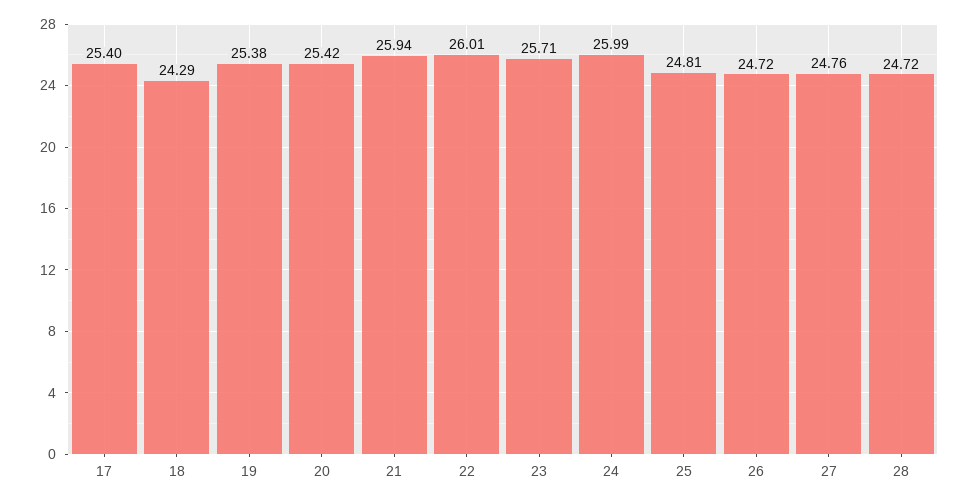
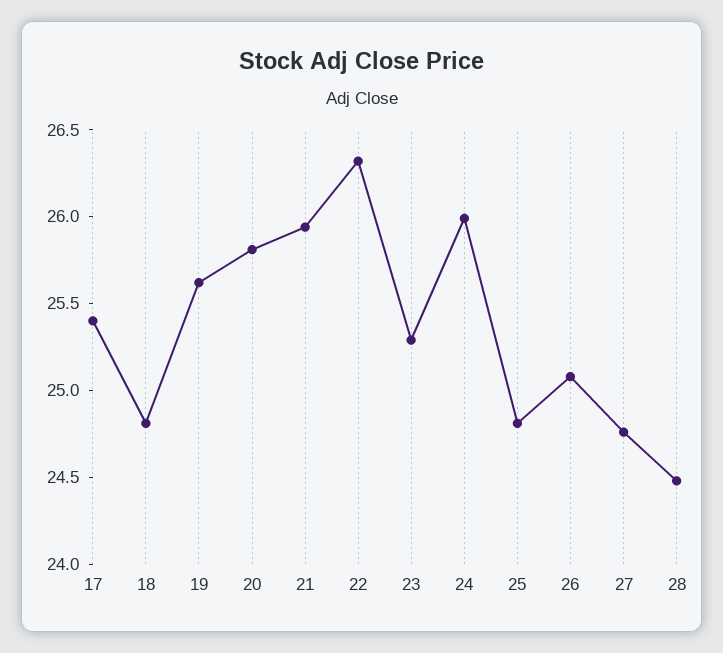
18: 24.29 -> 24.8
19: 25.38 -> 25.6
20: 25.42 -> 25.8
22: 26.01 -> 26.3
23: 25.71 -> 25.3
26: 24.72 -> 25.1
28: 24.72 -> 24.5

